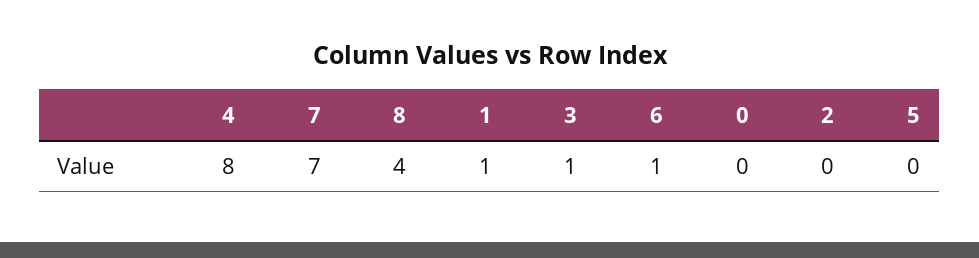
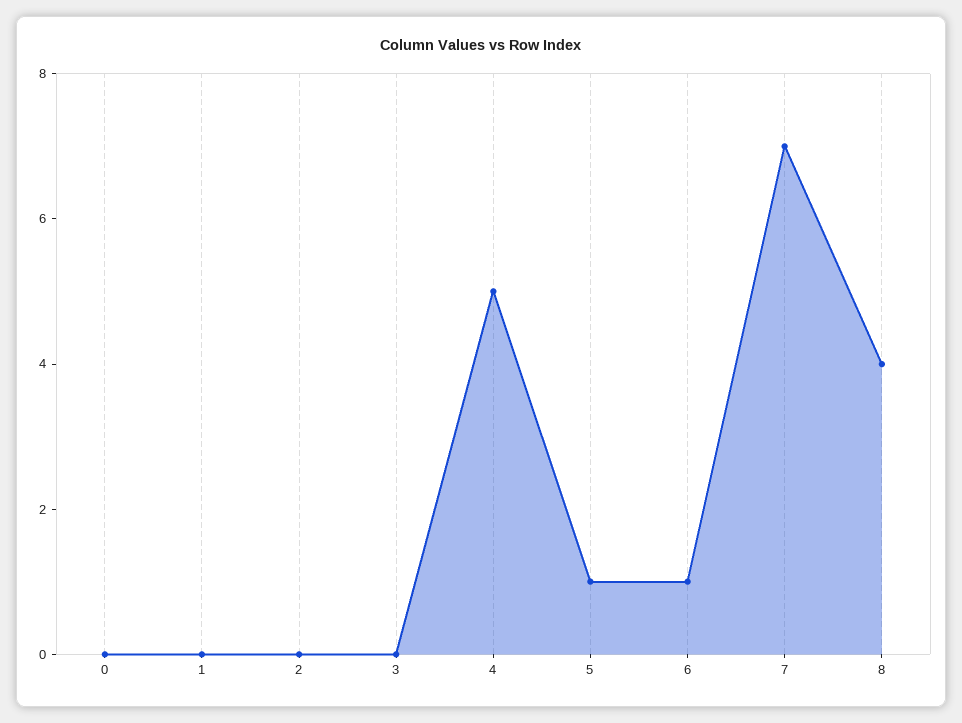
4: 8 -> 5
1: 1 -> 0
3: 1 -> 0
5: 0 -> 1

